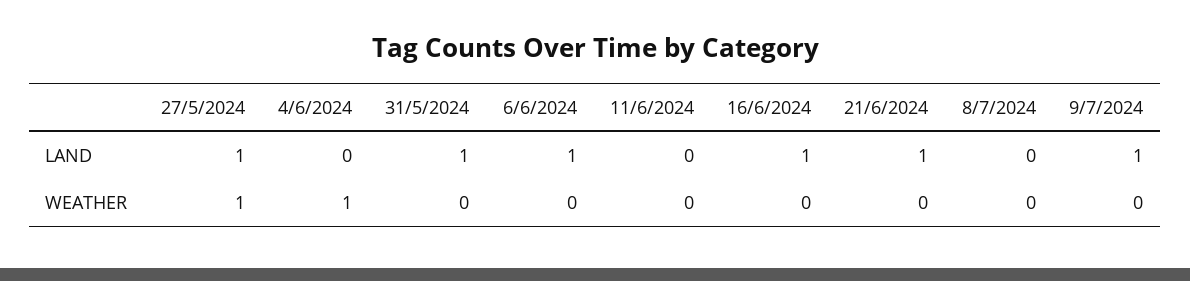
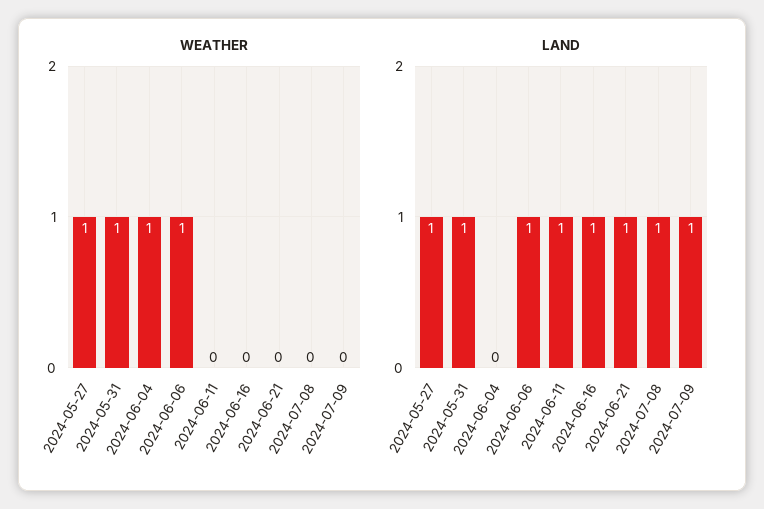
LAND, 11/6/2024: 0 -> 1
LAND, 8/7/2024: 0 -> 1
WEATHER, 31/5/2024: 0 -> 1
WEATHER, 6/6/2024: 0 -> 1

